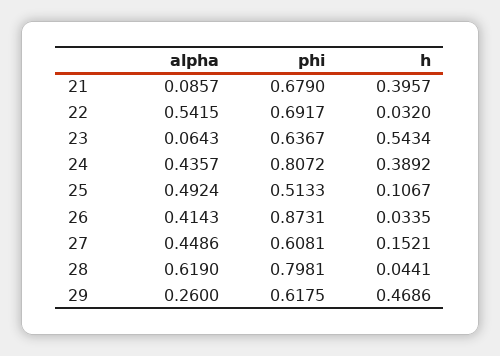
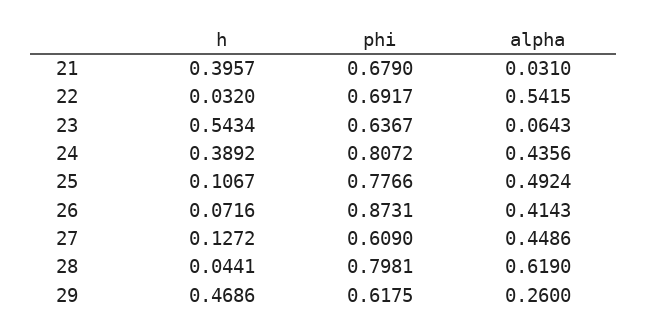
alpha, 21: 0.0857 -> 0.031
alpha, 24: 0.4357 -> 0.4356
phi, 25: 0.5133 -> 0.7766
h, 26: 0.0335 -> 0.0716
phi, 27: 0.6081 -> 0.609
h, 27: 0.1521 -> 0.1272

